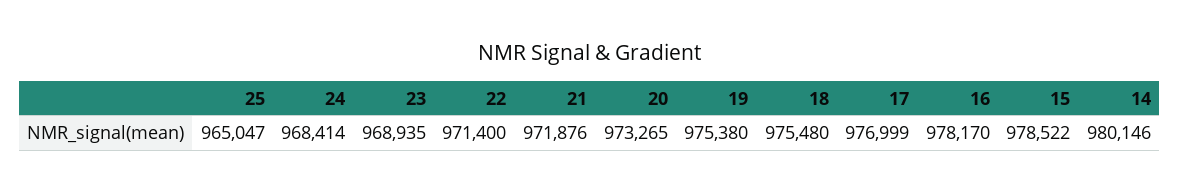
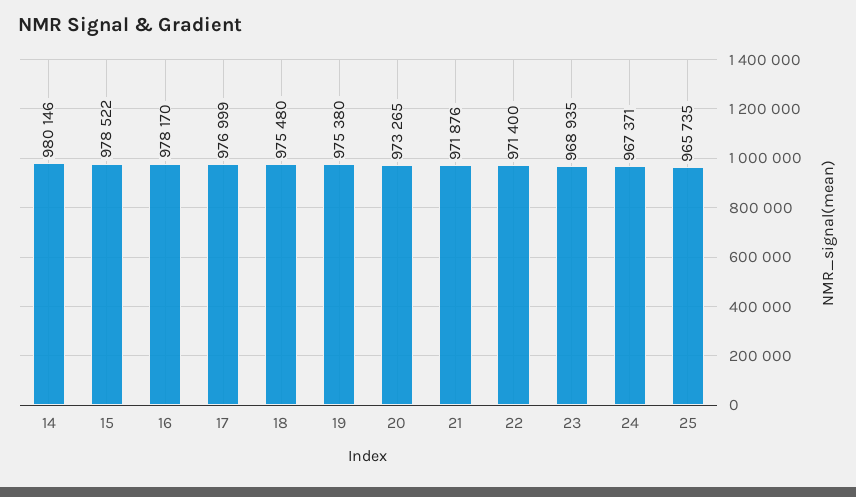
25: 965047 -> 965735
24: 968414 -> 967371

